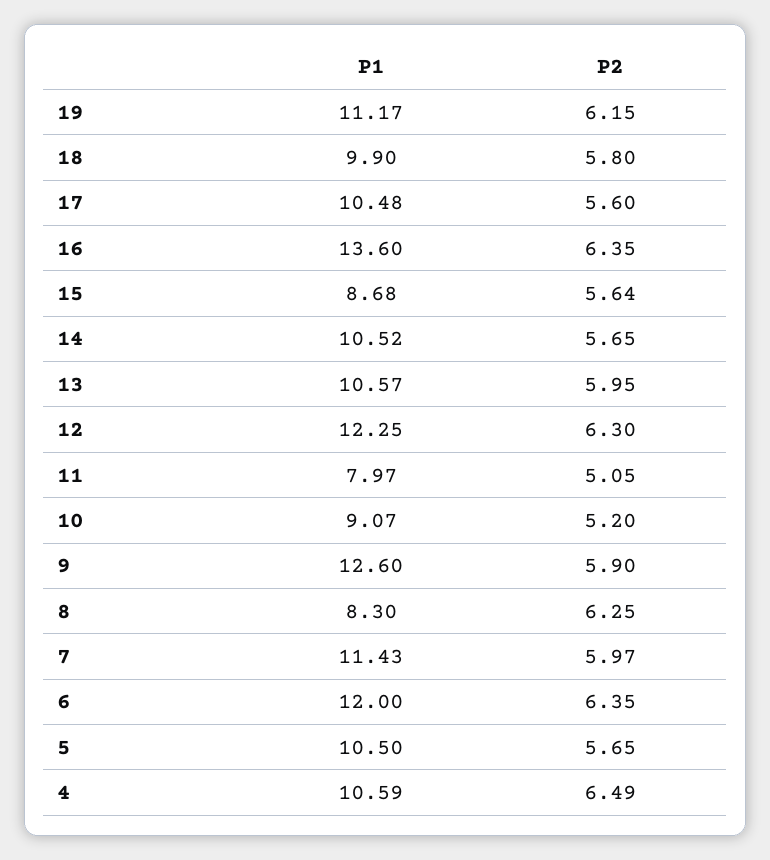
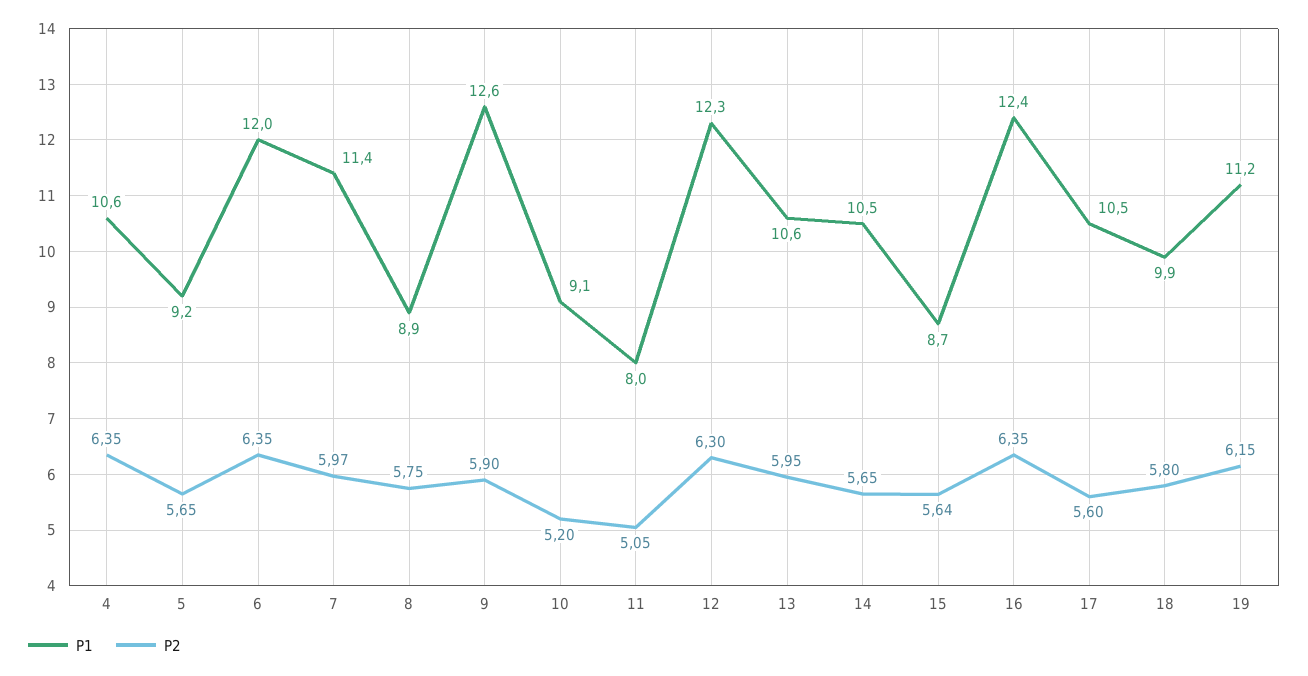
P1, 16: 13.6 -> 12.4
P1, 8: 8.3 -> 8.9
P2, 8: 6.25 -> 5.75
P1, 5: 10.5 -> 9.2
P2, 4: 6.49 -> 6.35

